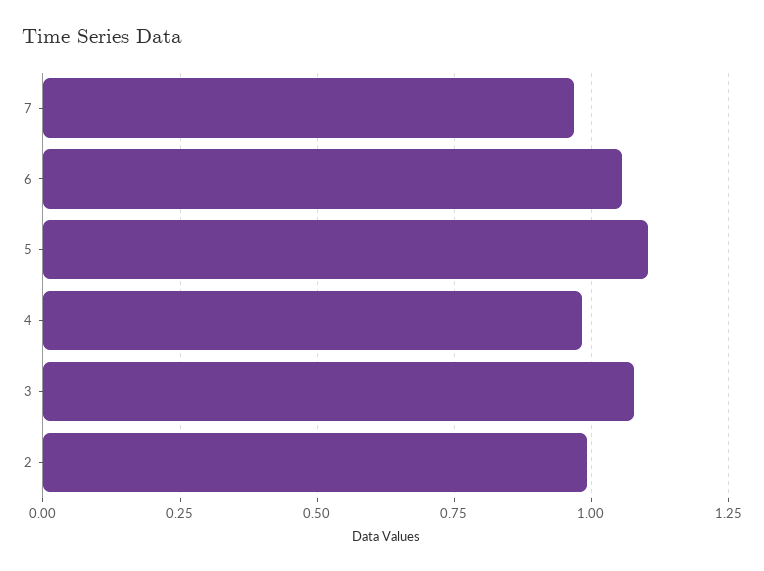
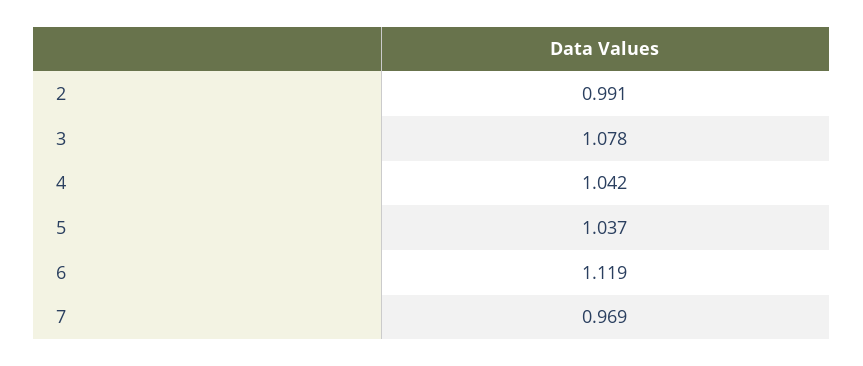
6: 1.05 -> 1.119
5: 1.1 -> 1.037
4: 0.975 -> 1.042

